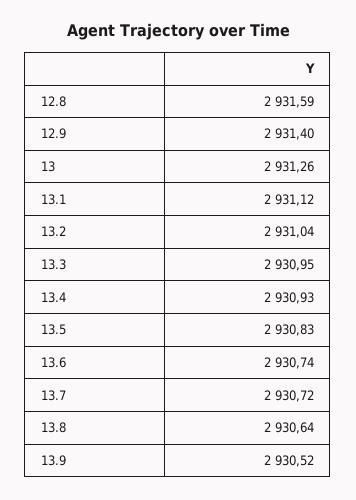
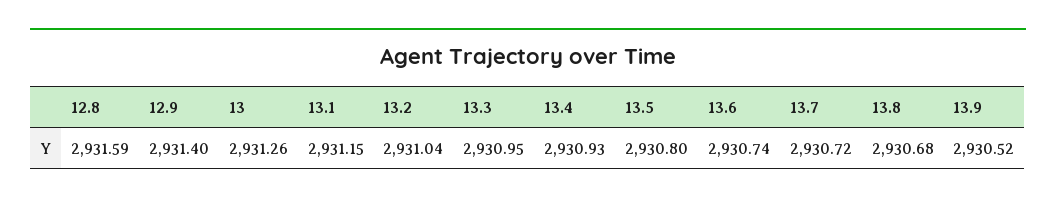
13.1: 2931.12 -> 2931.15
13.5: 2930.83 -> 2930.8
13.8: 2930.64 -> 2930.68

